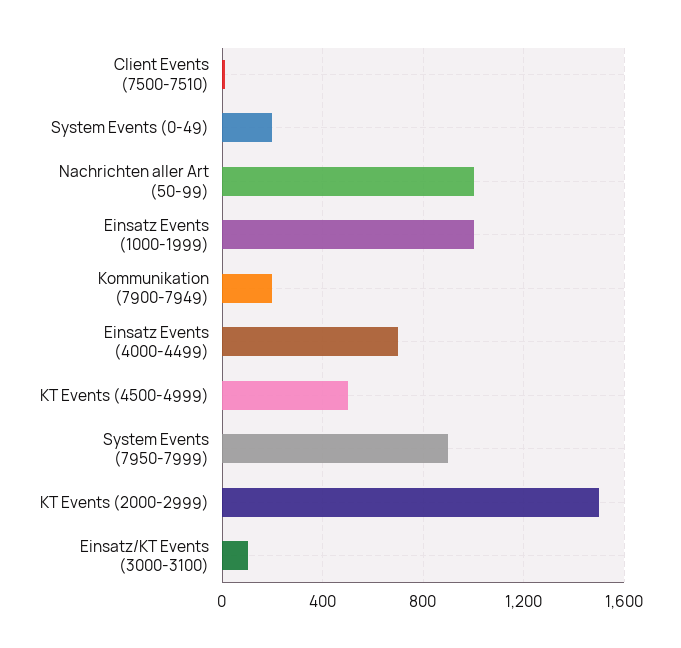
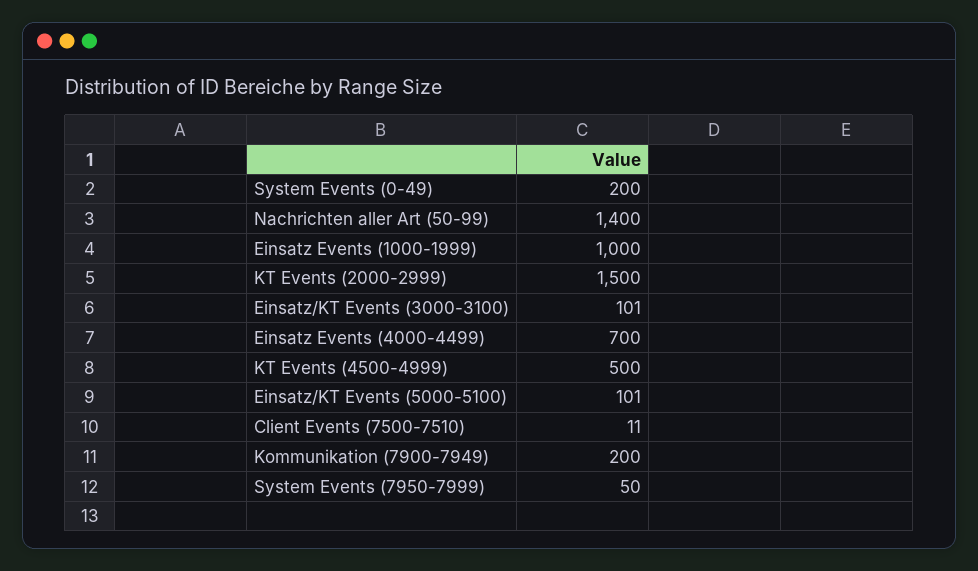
Nachrichten aller Art (50-99): 1000 -> 1400
System Events (7950-7999): 900 -> 50
Einsatz/KT Events (5000-5100): none -> 101

